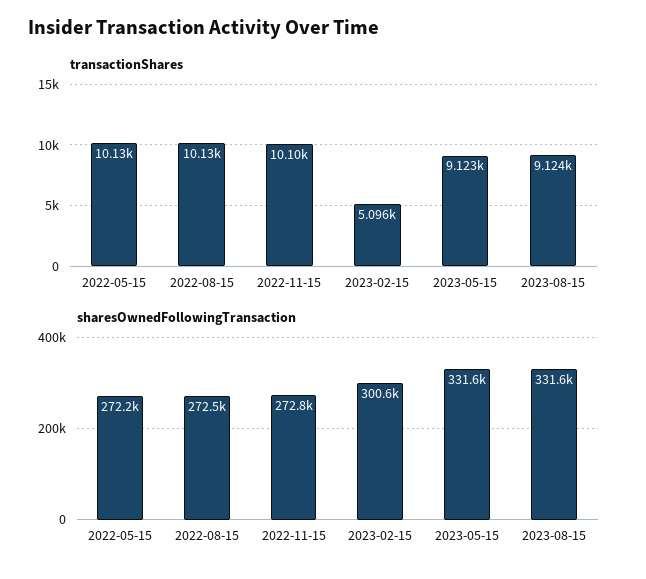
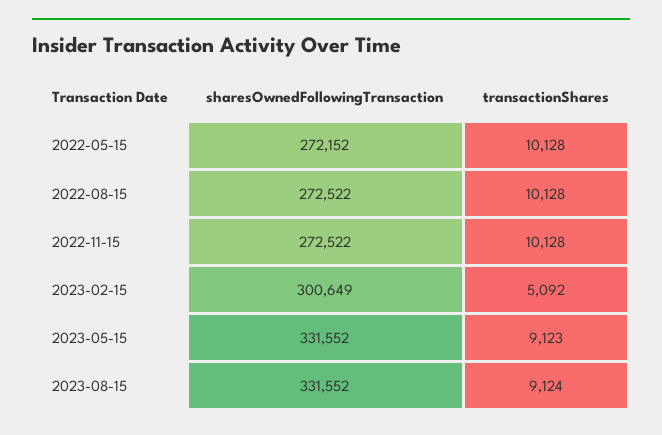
transactionShares, 2022-11-15: 10100 -> 10128
transactionShares, 2023-02-15: 5096 -> 5092
sharesOwnedFollowingTransaction, 2022-11-15: 272800 -> 272522

